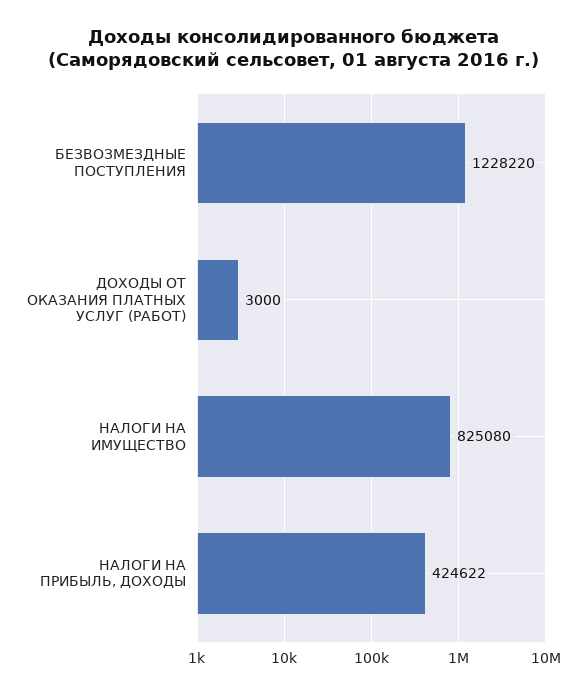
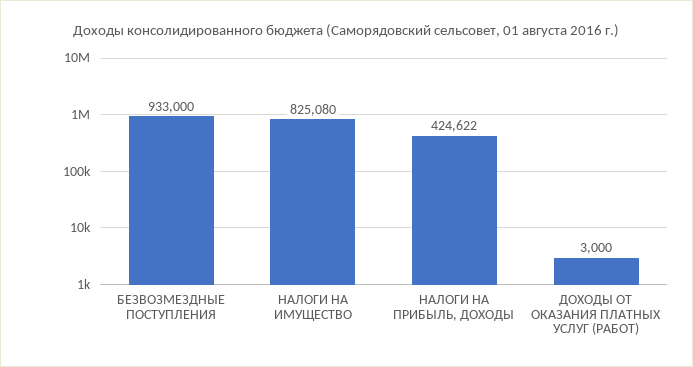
БЕЗВОЗМЕЗДНЫЕ ПОСТУПЛЕНИЯ: 1228220 -> 933000

